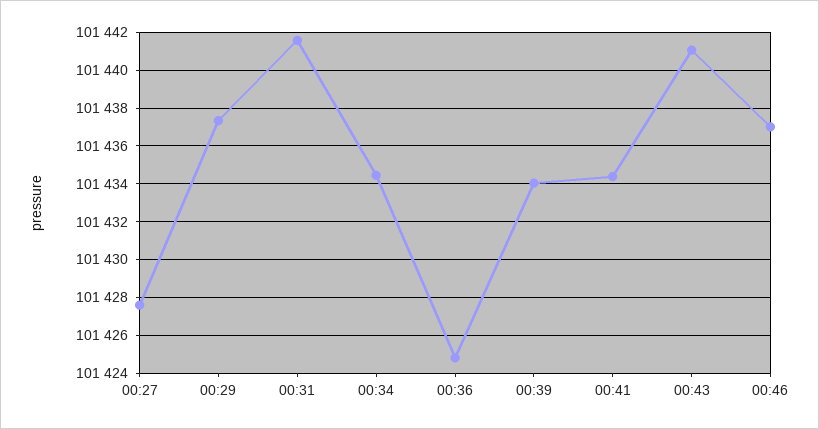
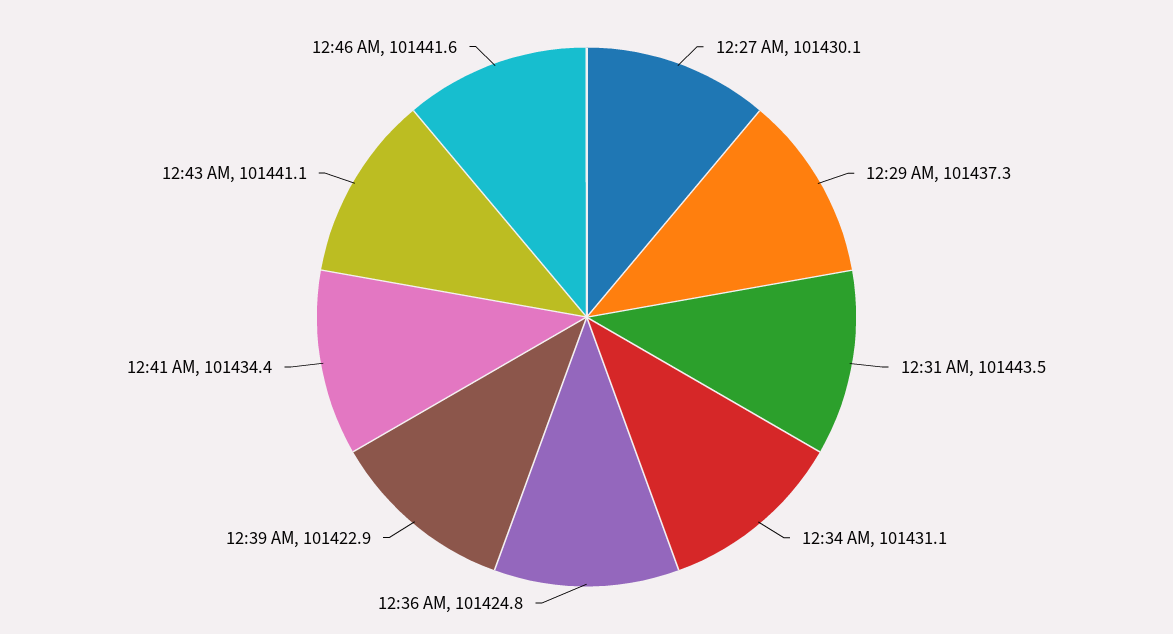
00:27: 101427.5 -> 101430.1
00:31: 101441.5 -> 101443.5
00:34: 101434.5 -> 101431.1
00:39: 101434 -> 101422.9
00:46: 101437 -> 101441.6

